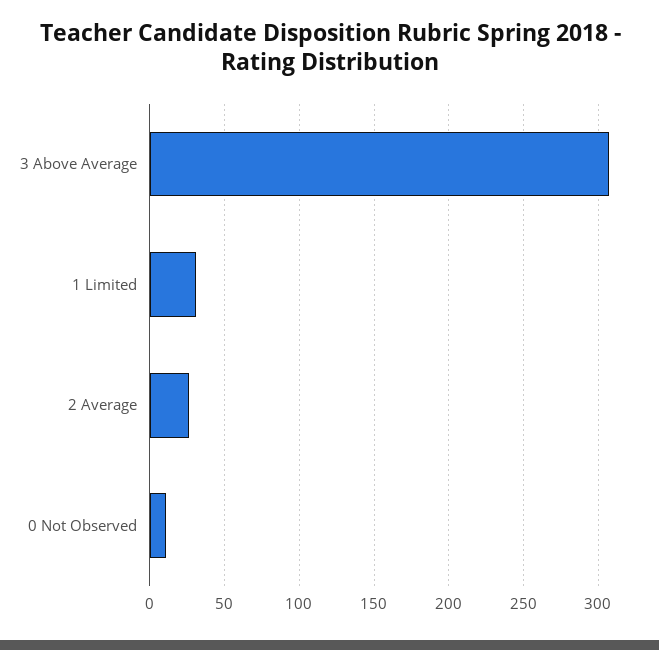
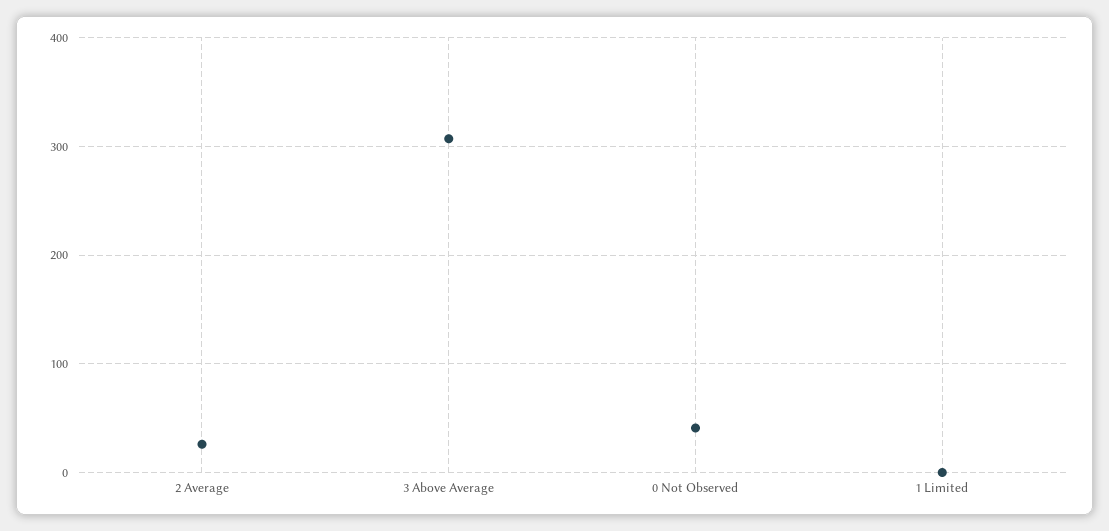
1 Limited: 30 -> 0
0 Not Observed: 10 -> 40

